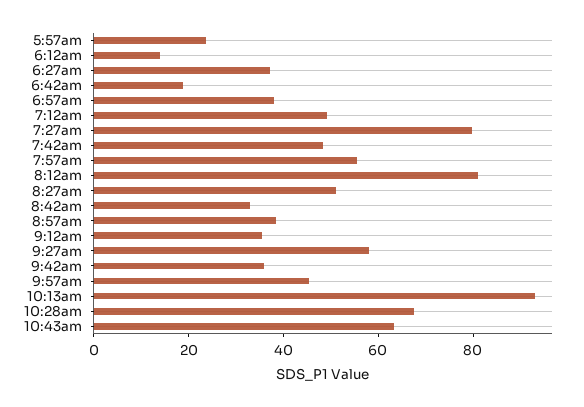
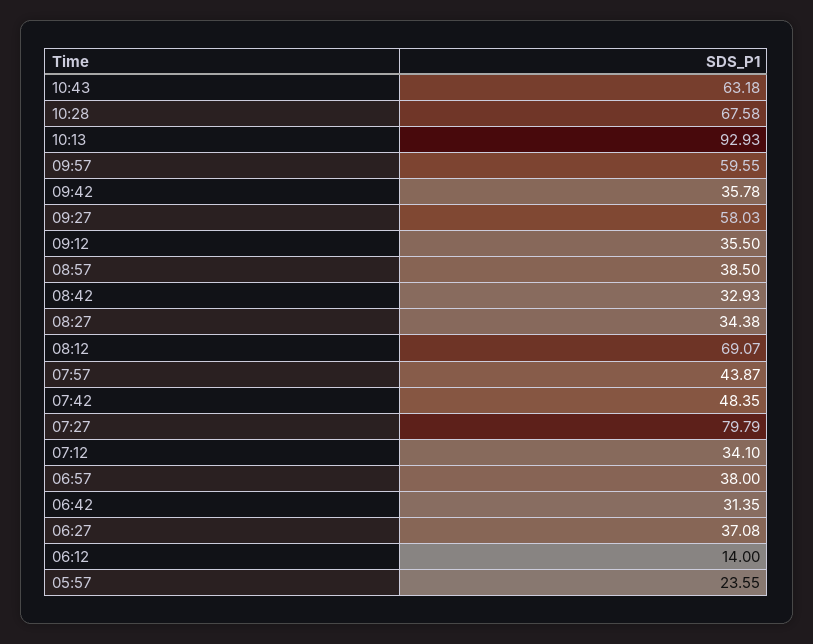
6:42am: 20 -> 31.35
7:12am: 50 -> 34.1
7:57am: 55 -> 43.87
8:12am: 80 -> 69.07
8:27am: 50 -> 34.38
9:57am: 45 -> 59.55

